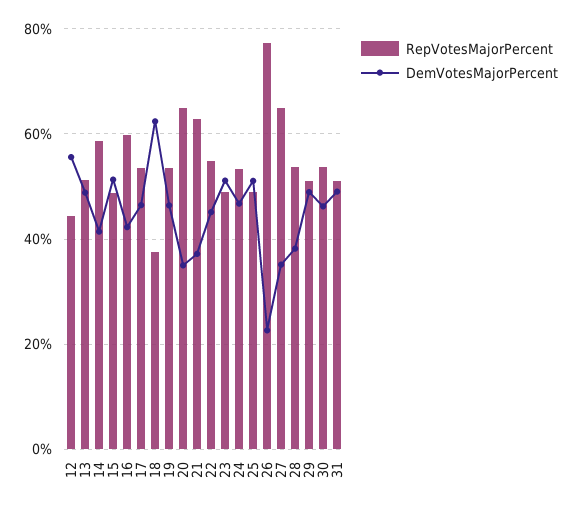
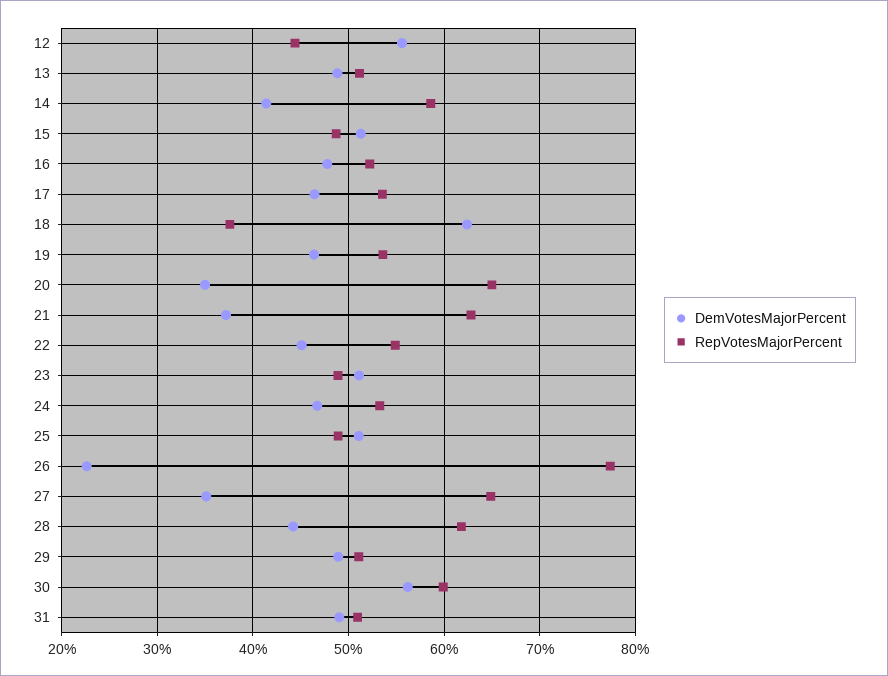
RepVotesMajorPercent, 16: 60 -> 52
DemVotesMajorPercent, 16: 42 -> 48
RepVotesMajorPercent, 28: 54 -> 62
DemVotesMajorPercent, 28: 38 -> 44
RepVotesMajorPercent, 30: 54 -> 60
DemVotesMajorPercent, 30: 46 -> 56

